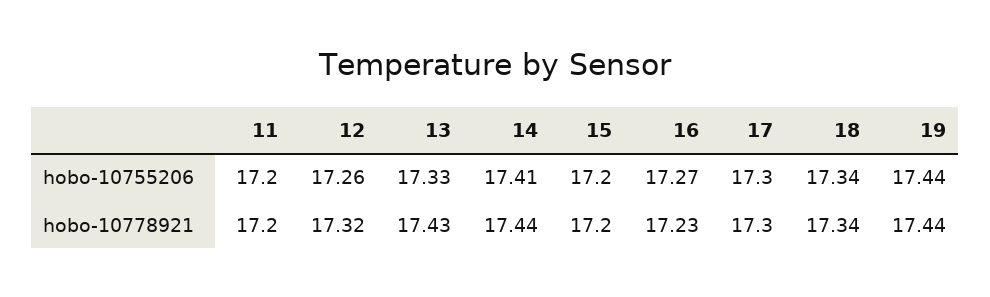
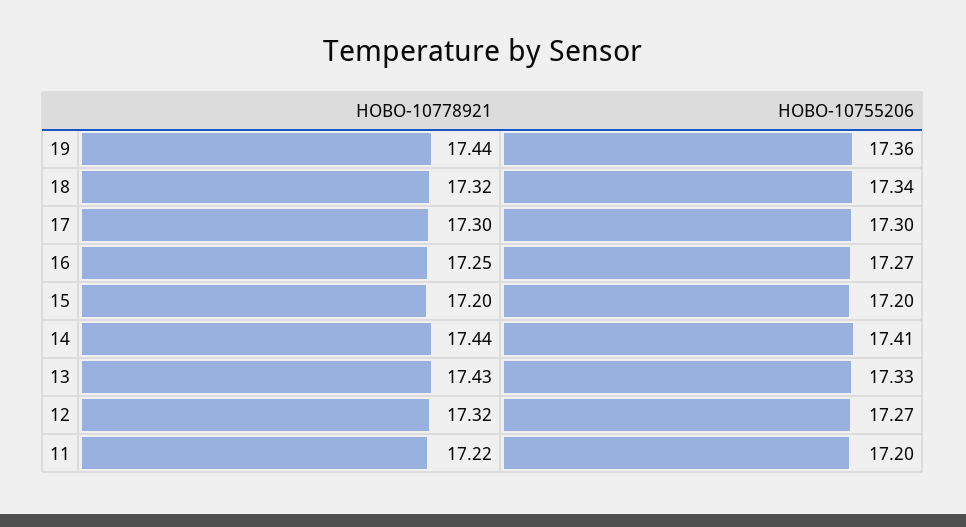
12, hobo-10755206: 17.26 -> 17.27
19, hobo-10755206: 17.44 -> 17.36
11, hobo-10778921: 17.2 -> 17.22
16, hobo-10778921: 17.23 -> 17.25
18, hobo-10778921: 17.34 -> 17.32

